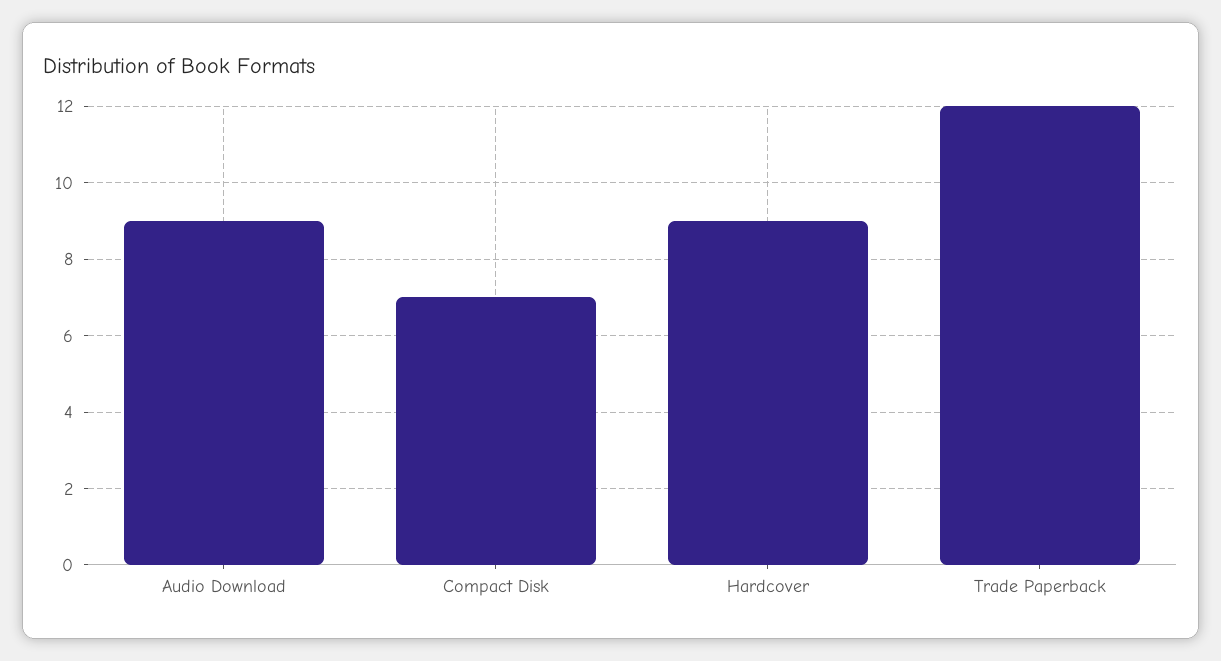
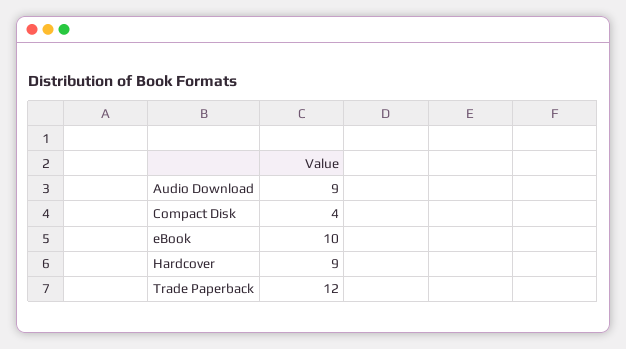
Compact Disk: 7 -> 4
eBook: none -> 10

